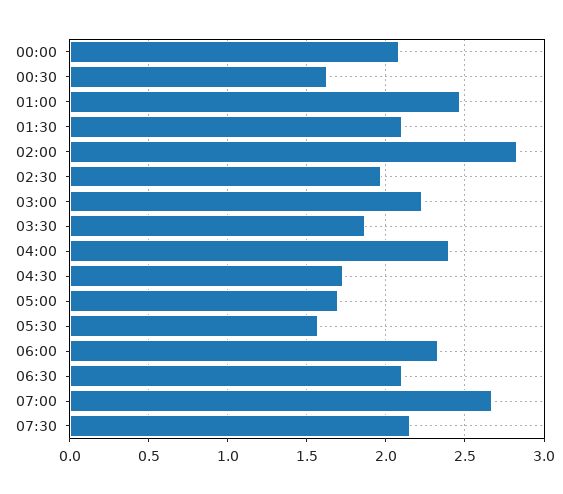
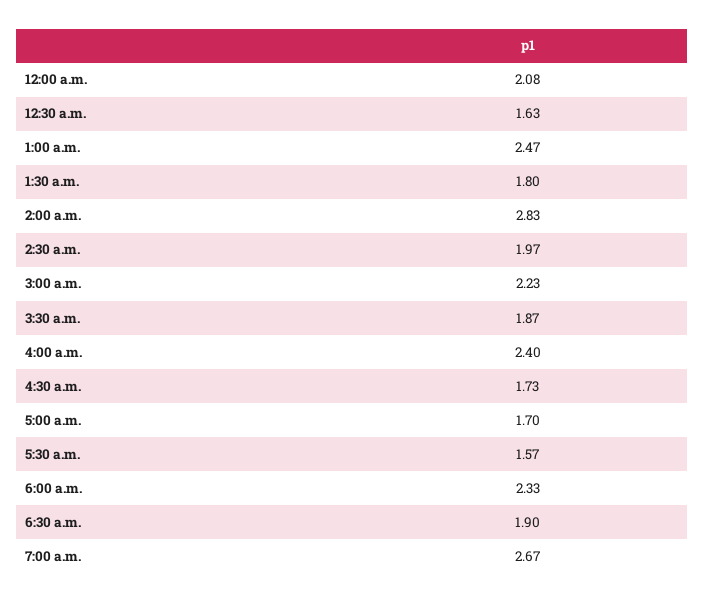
01:30: 2.1 -> 1.8
06:30: 2.1 -> 1.9
07:30: 2.15 -> none

